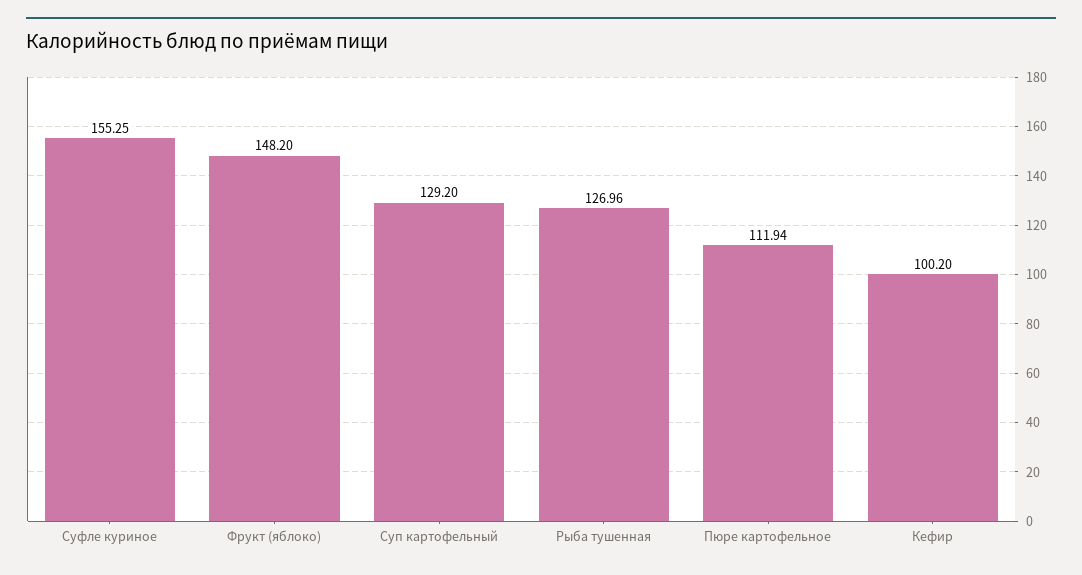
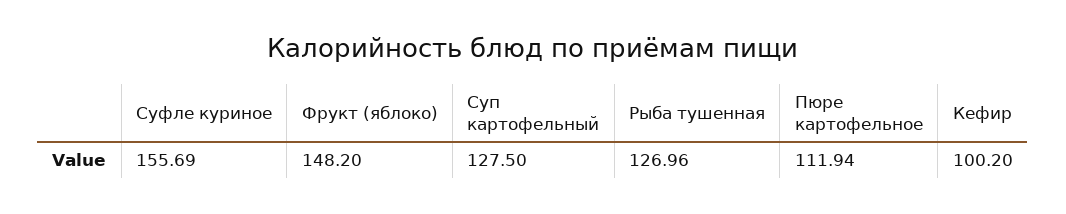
Суфле куриное: 155.25 -> 155.69
Суп картофельный: 129.2 -> 127.5

